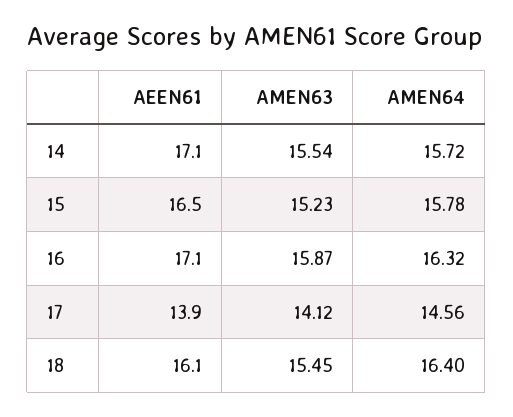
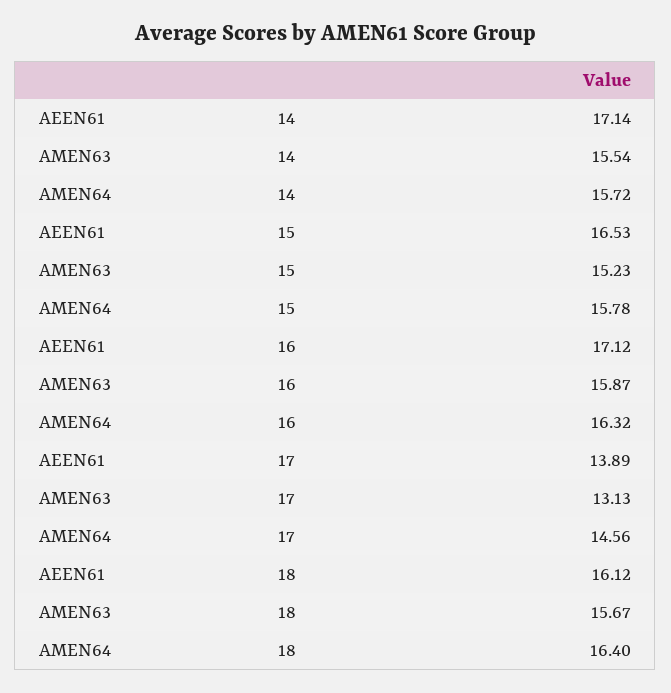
AMEN63, 17: 14.12 -> 13.13
AMEN63, 18: 15.45 -> 15.67

